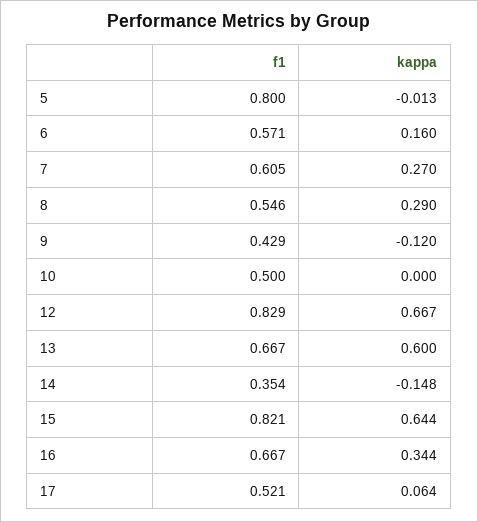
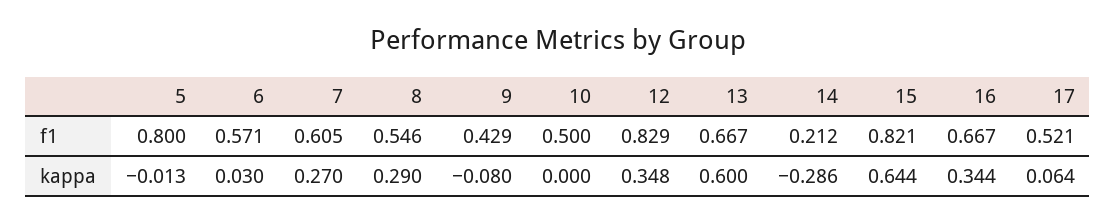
kappa, 6: 0.16 -> 0.03
kappa, 9: -0.12 -> -0.08
kappa, 12: 0.667 -> 0.348
f1, 14: 0.354 -> 0.212
kappa, 14: -0.148 -> -0.286

